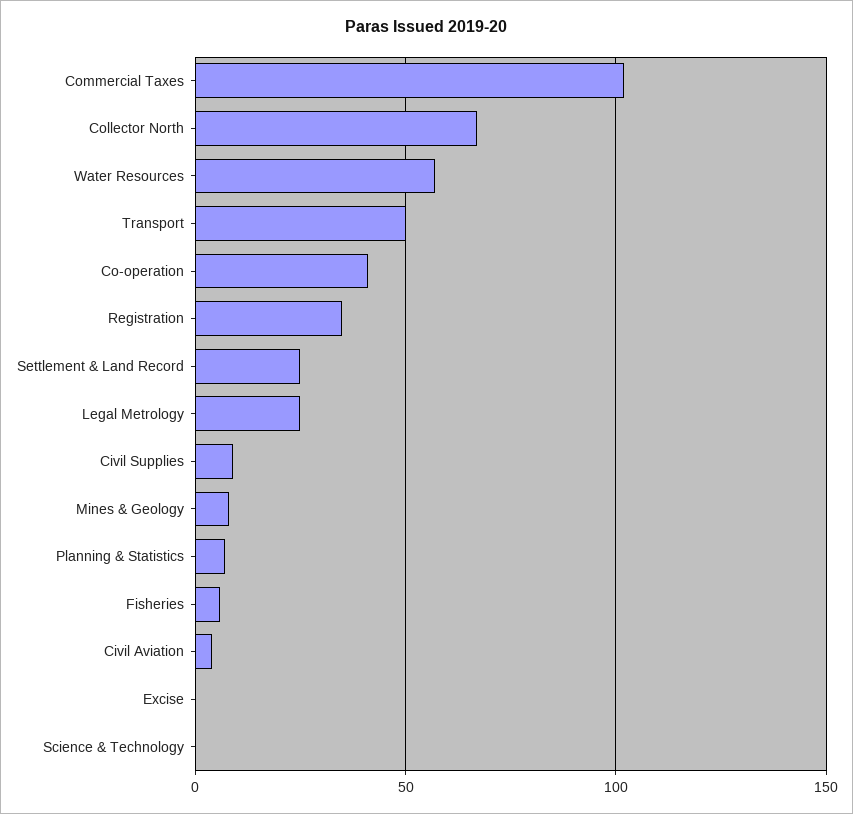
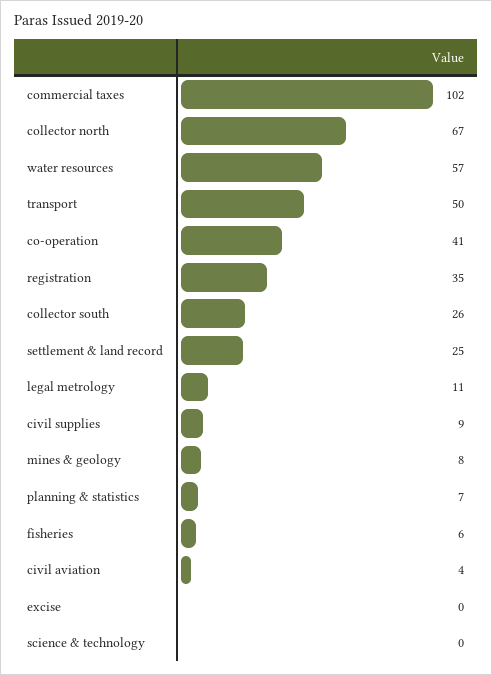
Legal Metrology: 25 -> 11
collector south: none -> 26

